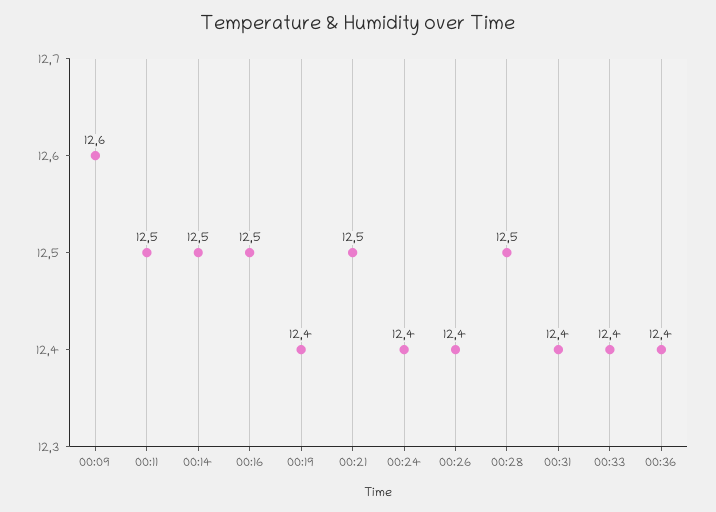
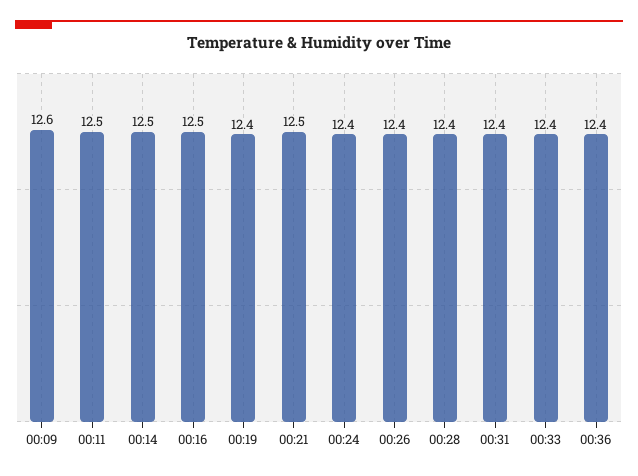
00:28: 12.5 -> 12.4

